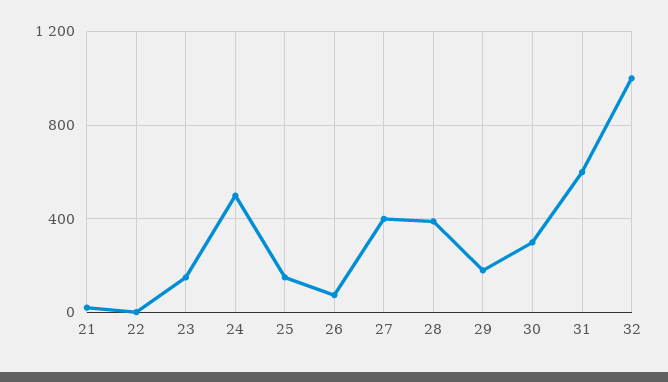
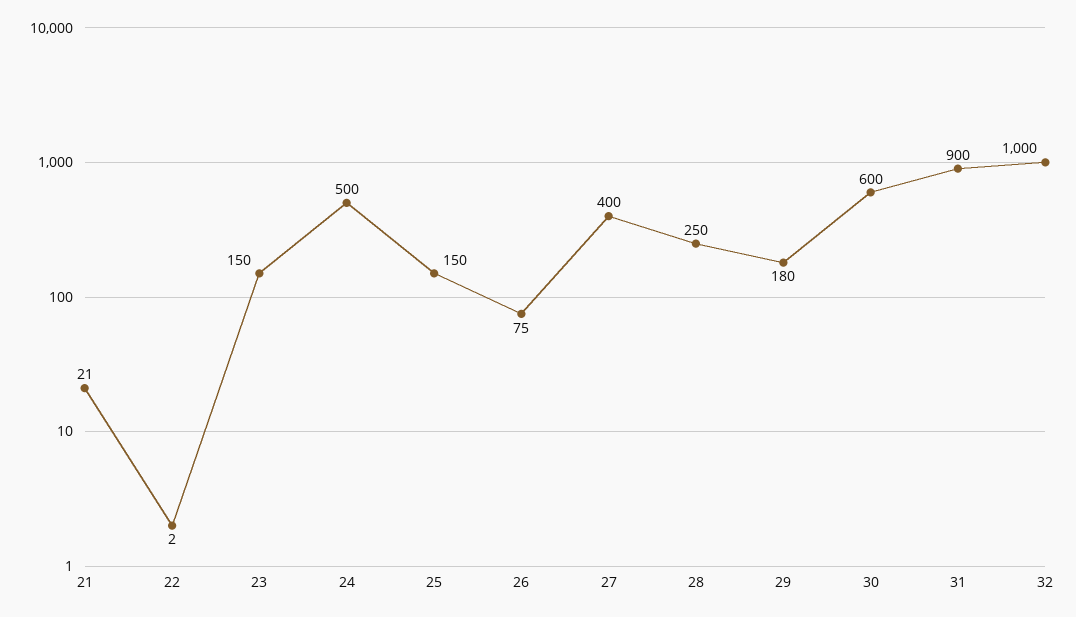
28: 400 -> 250
30: 300 -> 600
31: 600 -> 900

